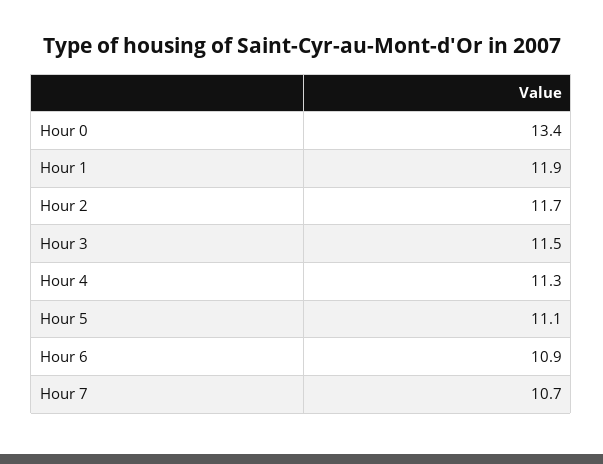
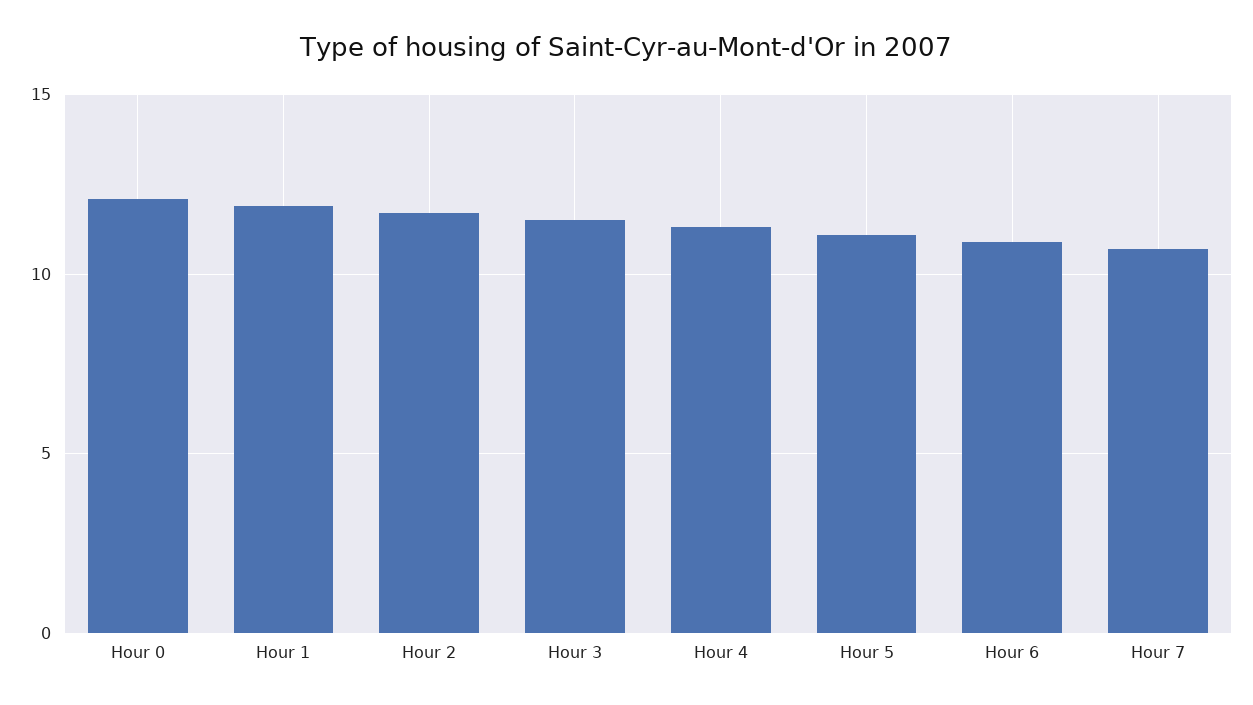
Hour 0: 13.4 -> 12

